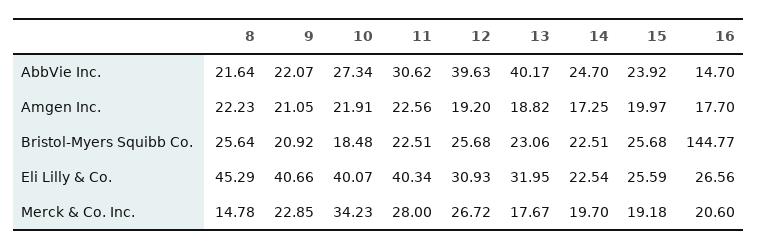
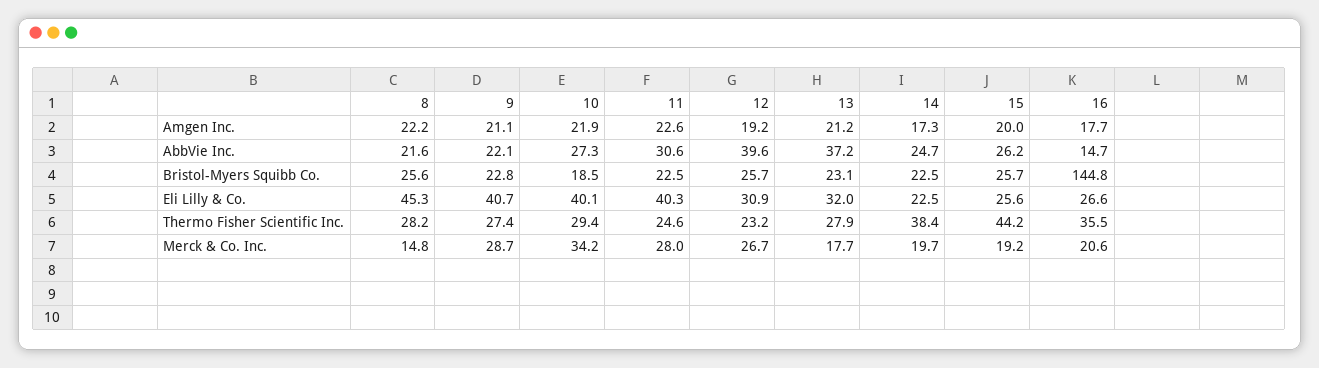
13, AbbVie Inc.: 40.17 -> 37.2
15, AbbVie Inc.: 23.92 -> 26.2
13, Amgen Inc.: 18.82 -> 21.2
9, Bristol-Myers Squibb Co.: 20.92 -> 22.8
9, Merck & Co. Inc.: 22.85 -> 28.7
8, Thermo Fisher Scientific Inc.: none -> 28.2
9, Thermo Fisher Scientific Inc.: none -> 27.4
10, Thermo Fisher Scientific Inc.: none -> 29.4
11, Thermo Fisher Scientific Inc.: none -> 24.6
12, Thermo Fisher Scientific Inc.: none -> 23.2
13, Thermo Fisher Scientific Inc.: none -> 27.9
14, Thermo Fisher Scientific Inc.: none -> 38.4
15, Thermo Fisher Scientific Inc.: none -> 44.2
16, Thermo Fisher Scientific Inc.: none -> 35.5

